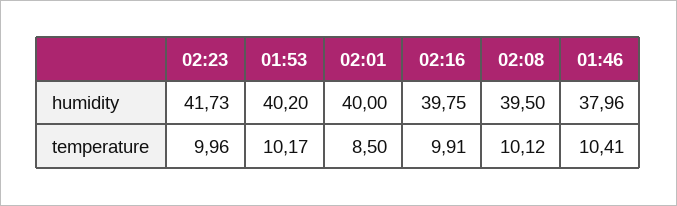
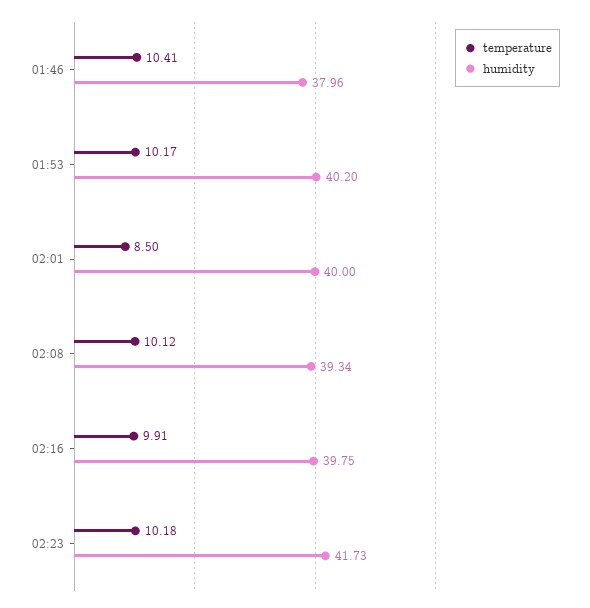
humidity, 02:08: 39.5 -> 39.34
temperature, 02:23: 9.96 -> 10.18

